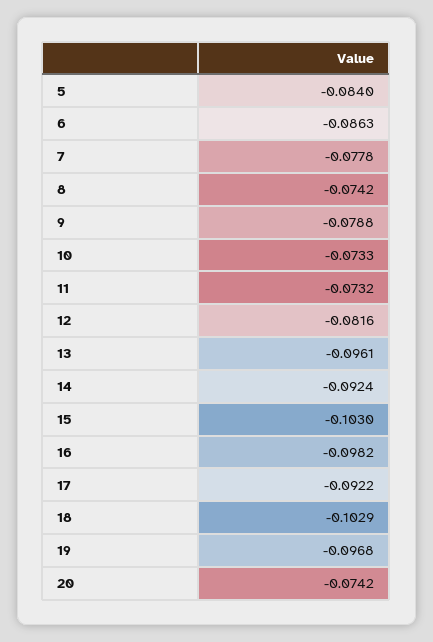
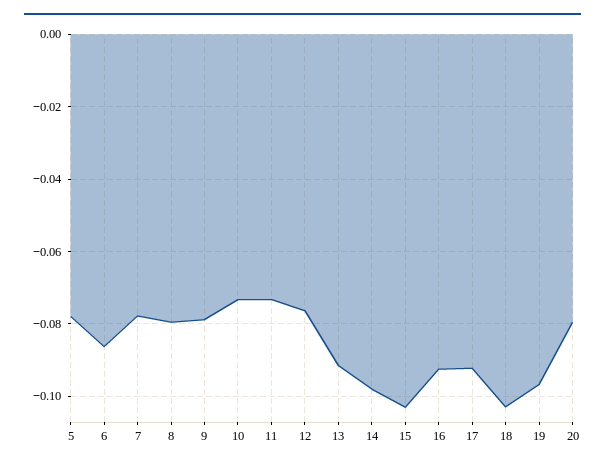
5: -0.084 -> -0.078
8: -0.0742 -> -0.08
12: -0.0816 -> -0.076
13: -0.0961 -> -0.092
14: -0.0924 -> -0.098
16: -0.0982 -> -0.092
20: -0.0742 -> -0.08

